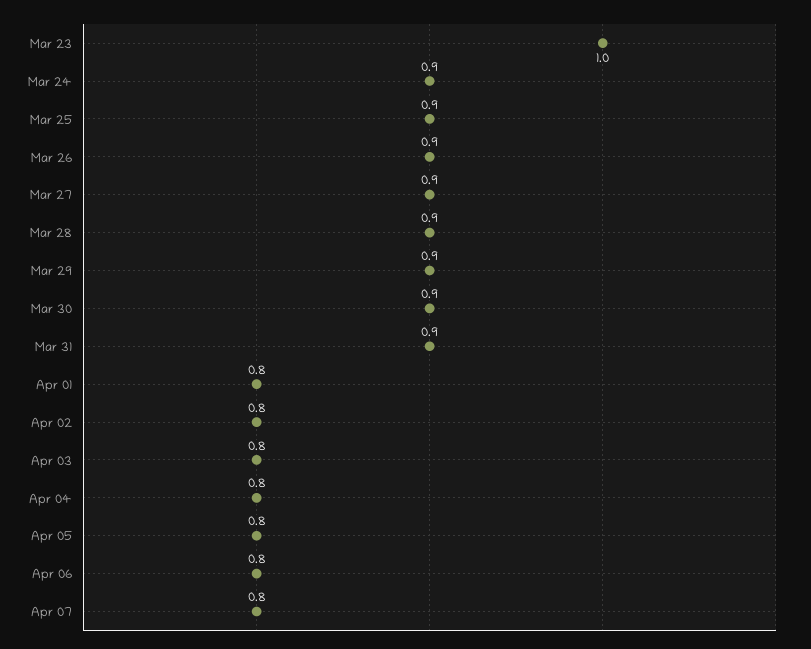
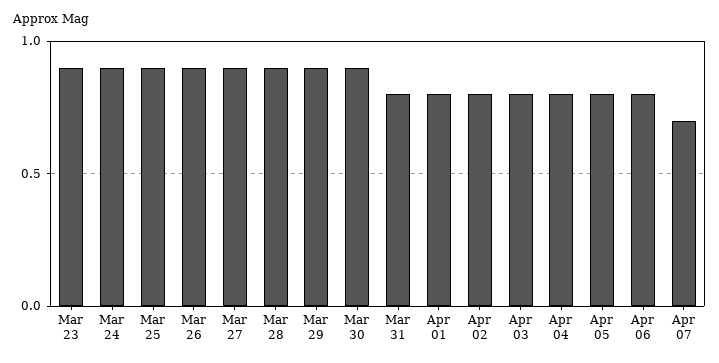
Mar 23: 1 -> 0.9
Mar 31: 0.9 -> 0.8
Apr 07: 0.8 -> 0.7

